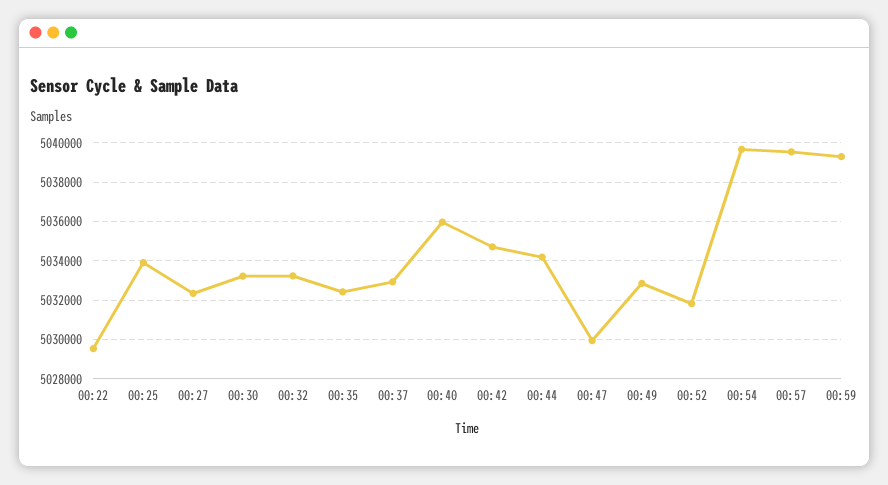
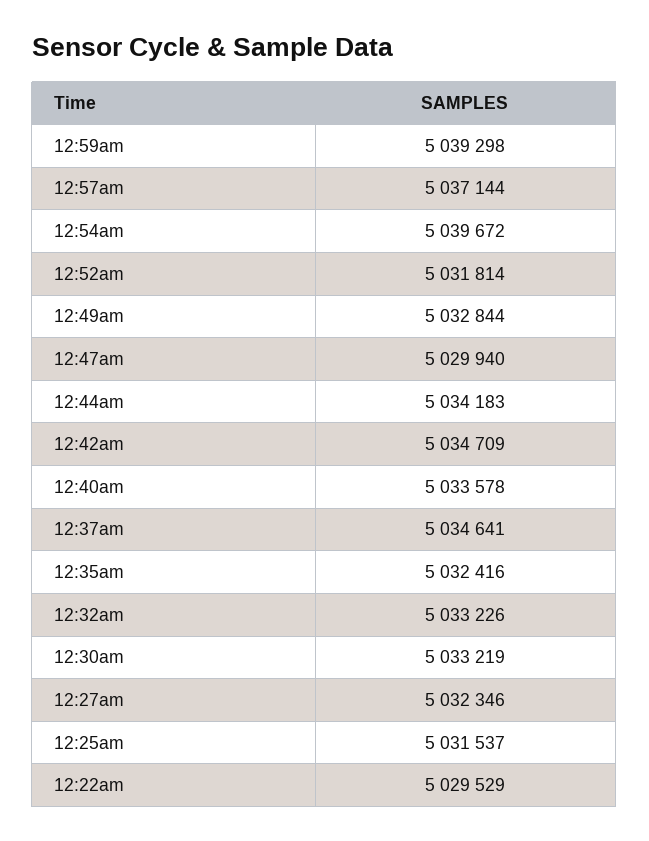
00:25: 5034000 -> 5031537
00:37: 5033000 -> 5034641
00:40: 5036000 -> 5033578
00:57: 5039500 -> 5037144

